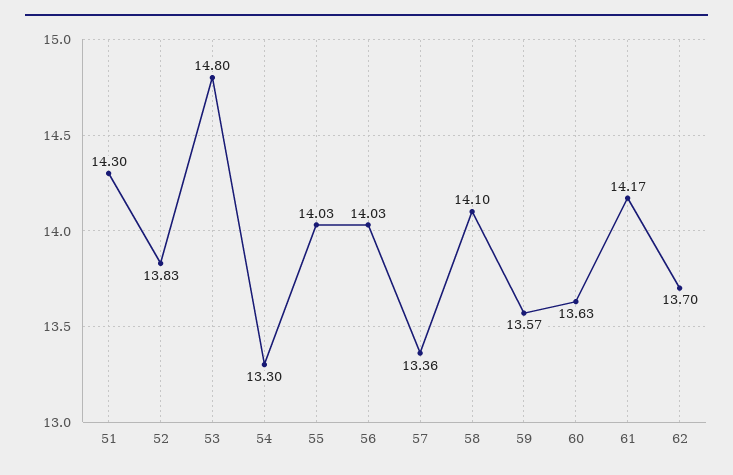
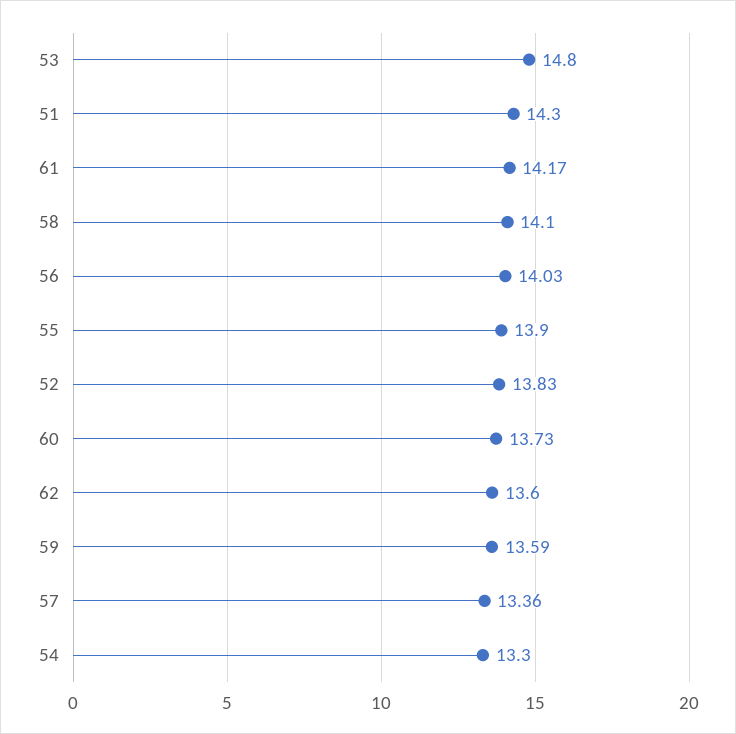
55: 14.03 -> 13.9
59: 13.57 -> 13.59
60: 13.63 -> 13.73
62: 13.7 -> 13.6

